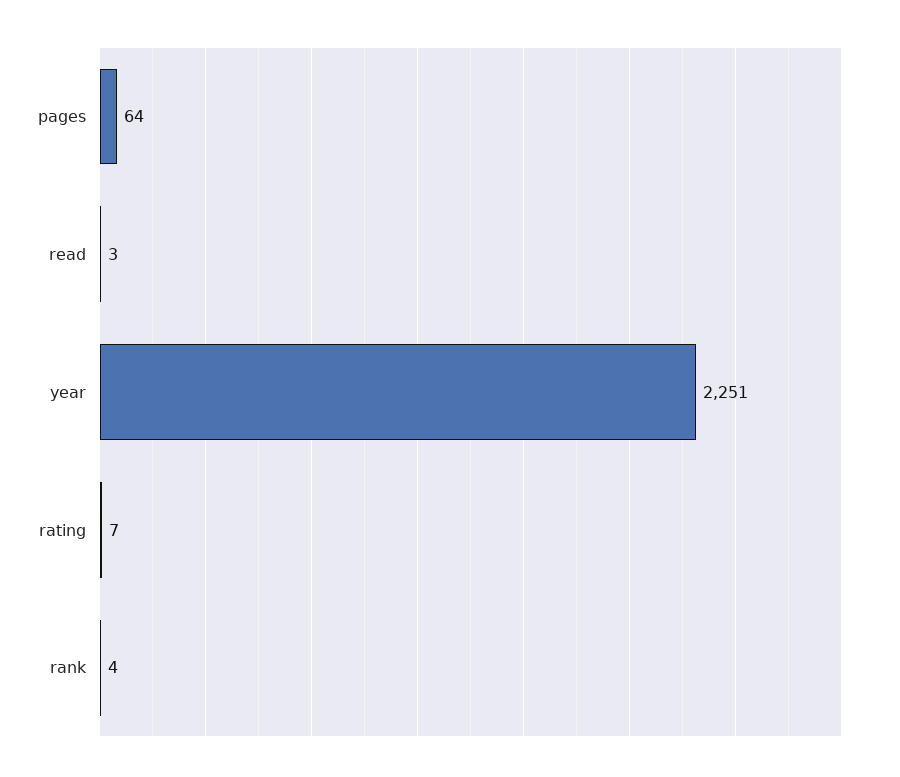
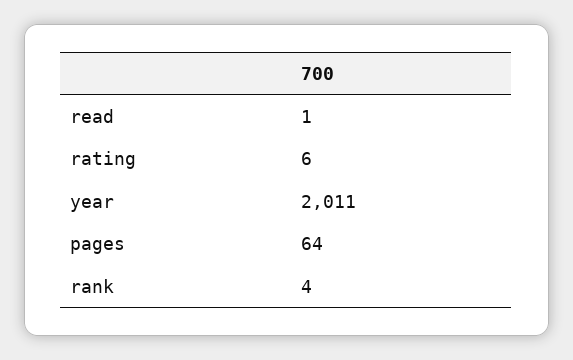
read: 3 -> 1
year: 2251 -> 2011
rating: 7 -> 6

